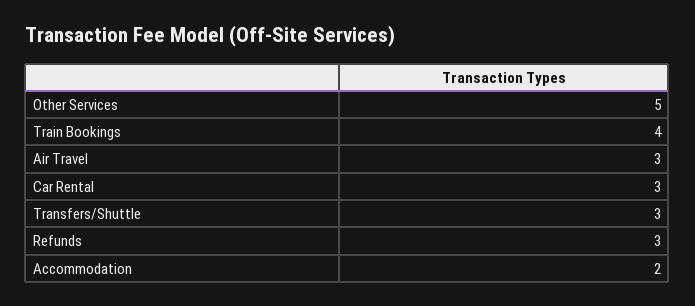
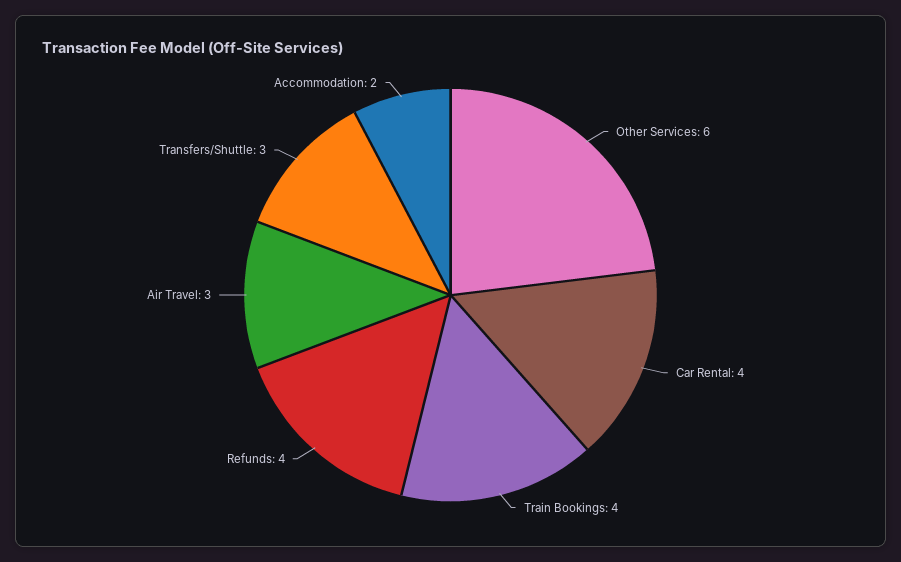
Other Services: 5 -> 6
Car Rental: 3 -> 4
Refunds: 3 -> 4

